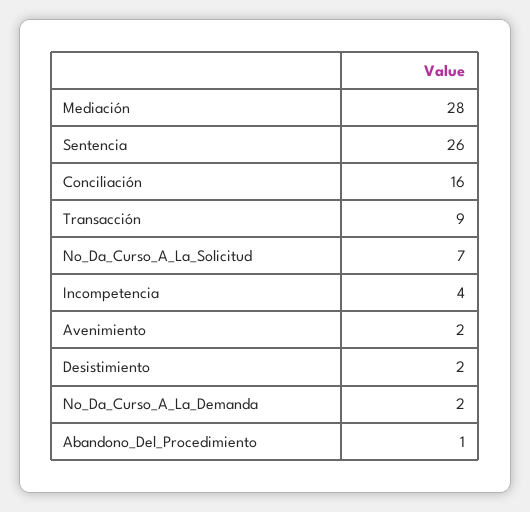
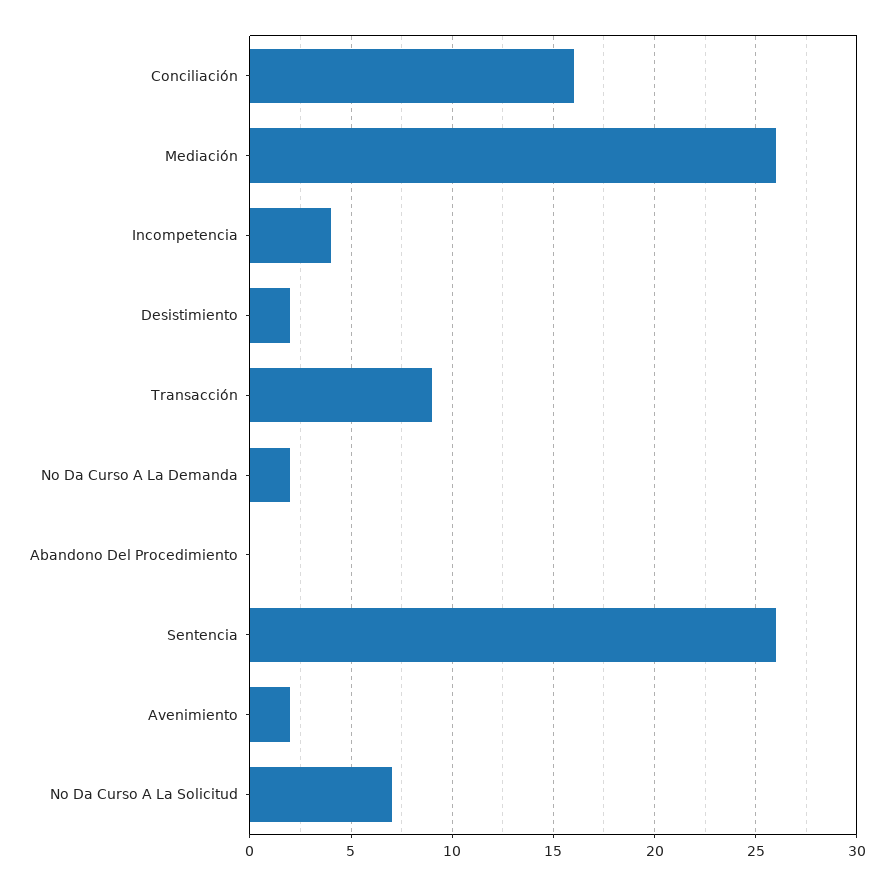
Mediación: 28 -> 26
Abandono_Del_Procedimiento: 1 -> 0

